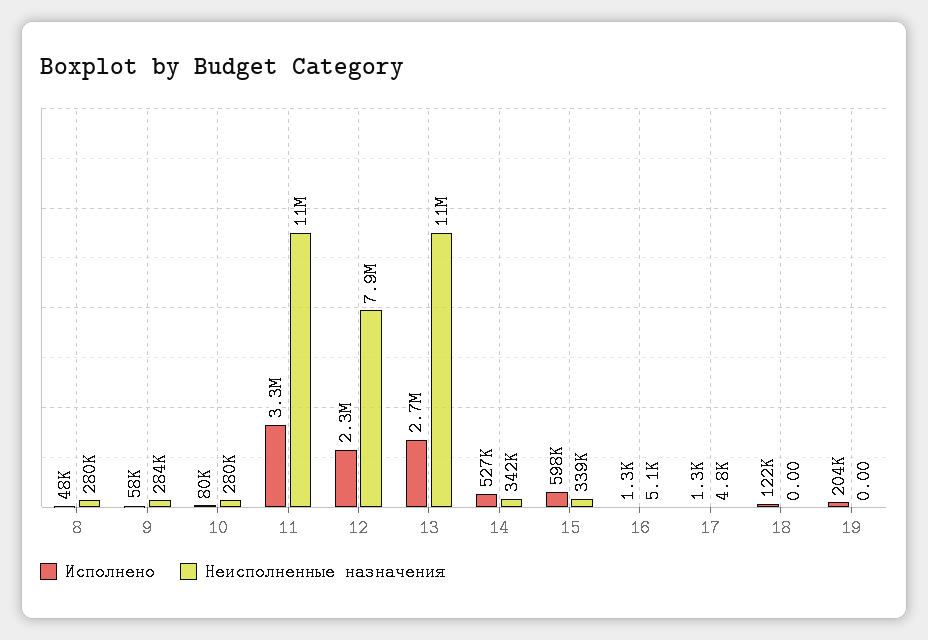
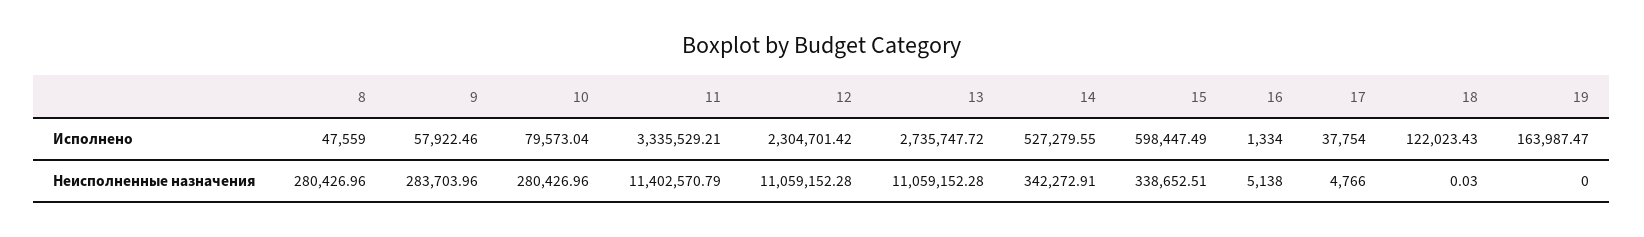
Неисполненные назначения, 12: 7900000 -> 11059152.28
Исполнено, 17: 1300 -> 37754
Неисполненные назначения, 18: 0 -> 0.03
Исполнено, 19: 204000 -> 163987.47

